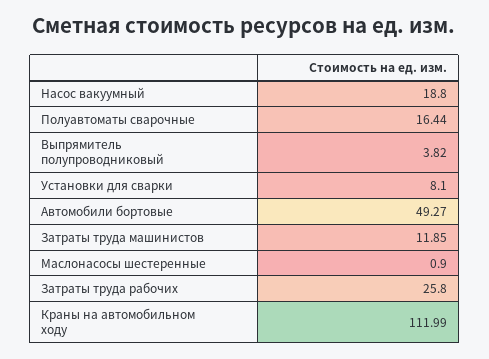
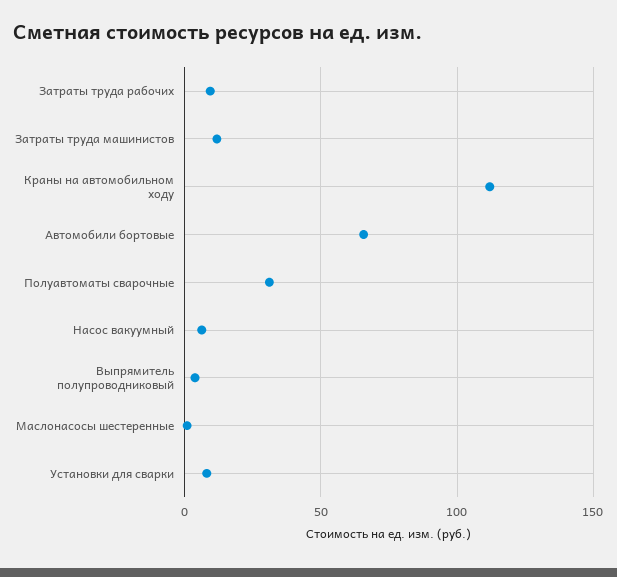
Насос вакуумный: 18.8 -> 5
Полуавтоматы сварочные: 16.44 -> 30
Автомобили бортовые: 49.27 -> 65
Затраты труда рабочих: 25.8 -> 10

